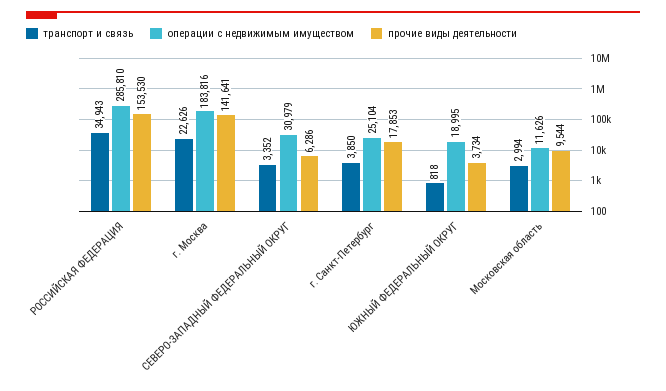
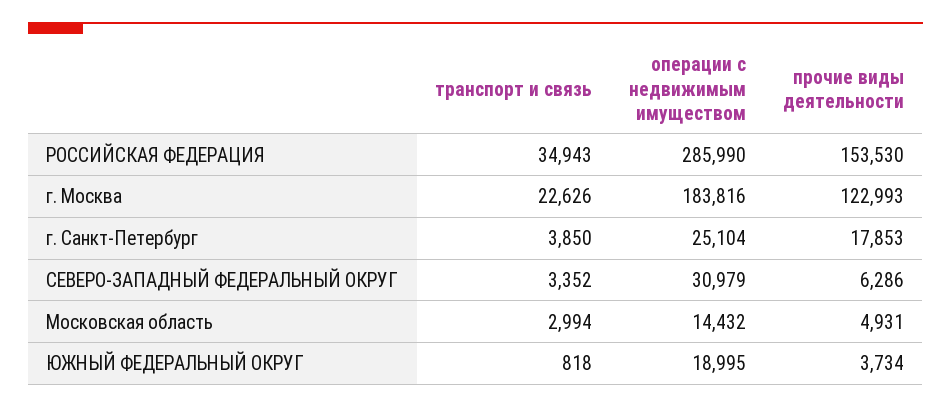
операции с недвижимым имуществом, РОССИЙСКАЯ ФЕДЕРАЦИЯ: 285810 -> 285990
прочие виды деятельности, г. Москва: 141641 -> 122993
операции с недвижимым имуществом, Московская область: 11626 -> 14432
прочие виды деятельности, Московская область: 9544 -> 4931

